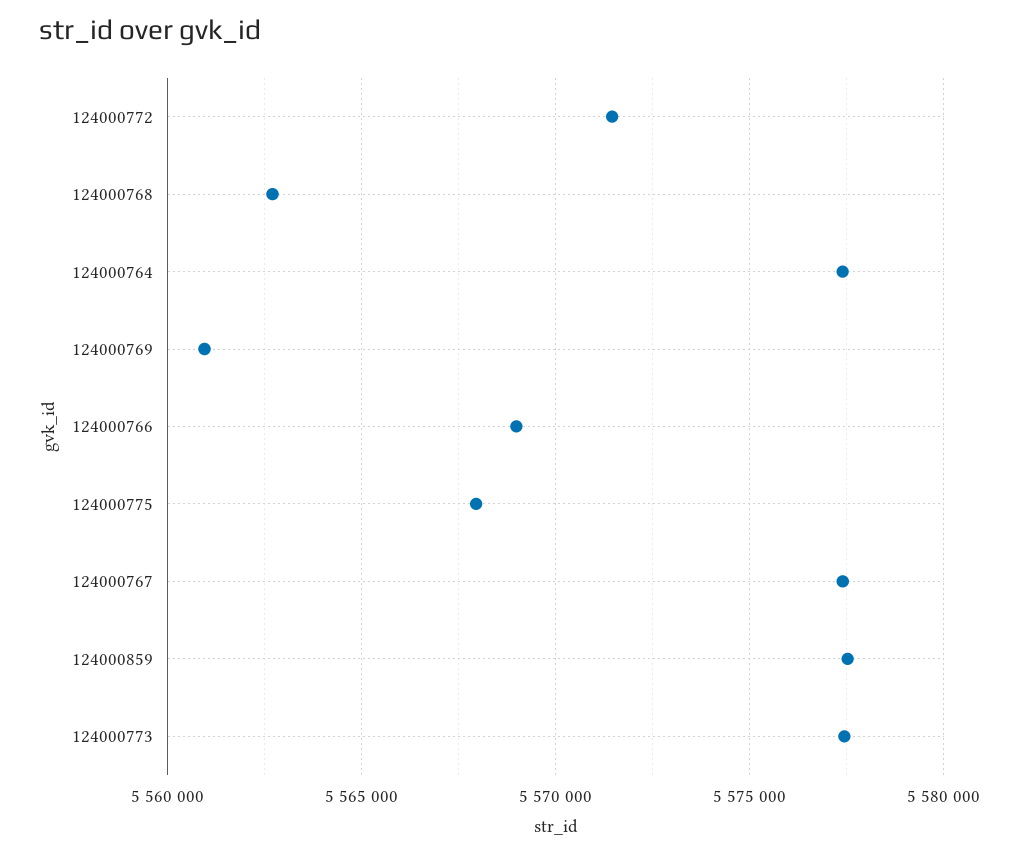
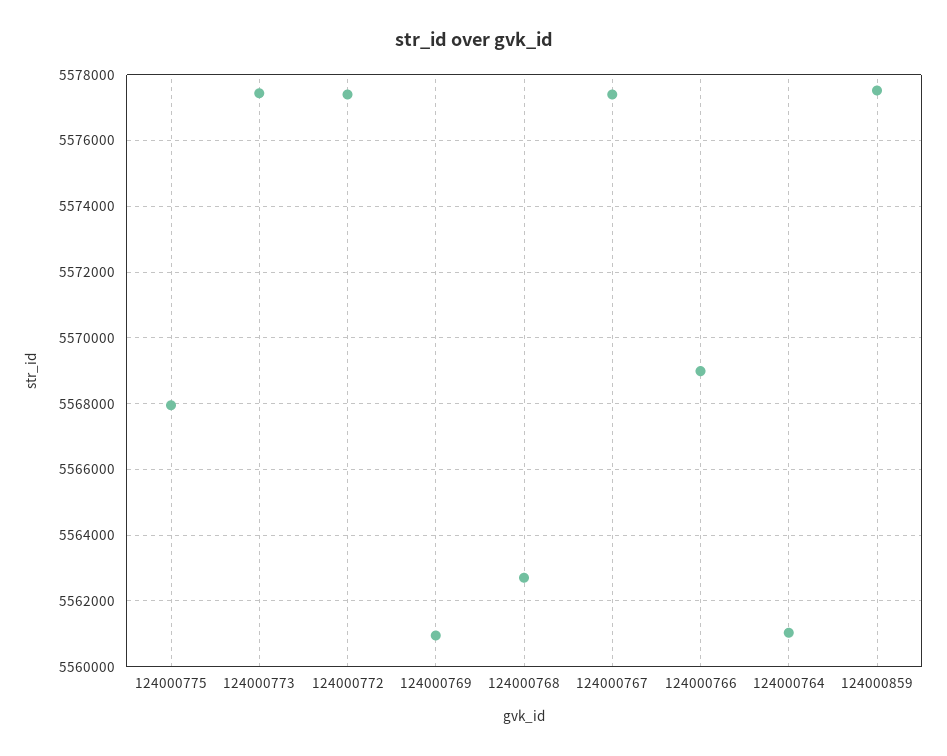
124000772: 5571500 -> 5577400
124000764: 5577500 -> 5561000

